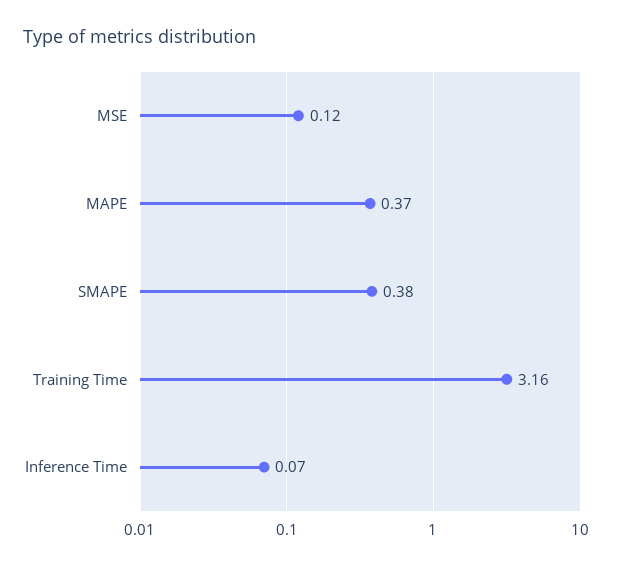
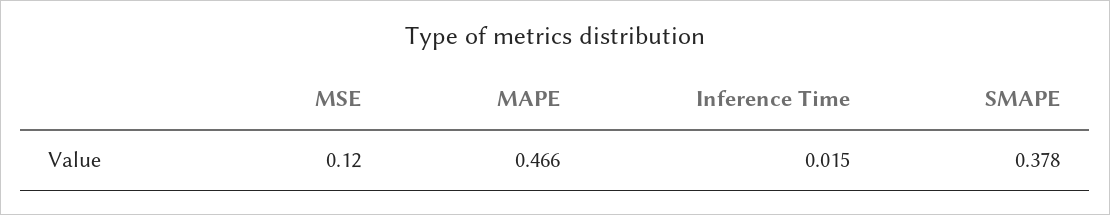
MAPE: 0.37 -> 0.466
Training Time: 3.16 -> none
Inference Time: 0.07 -> 0.015

